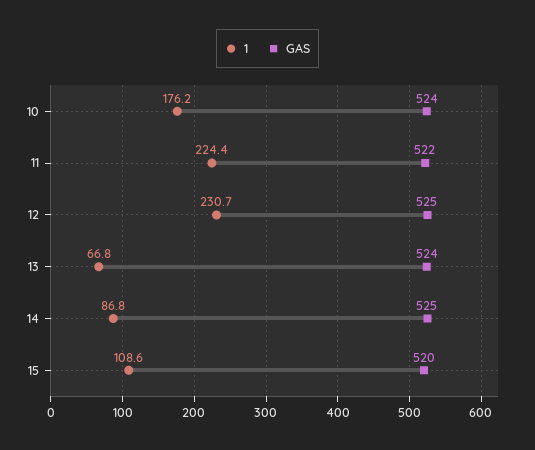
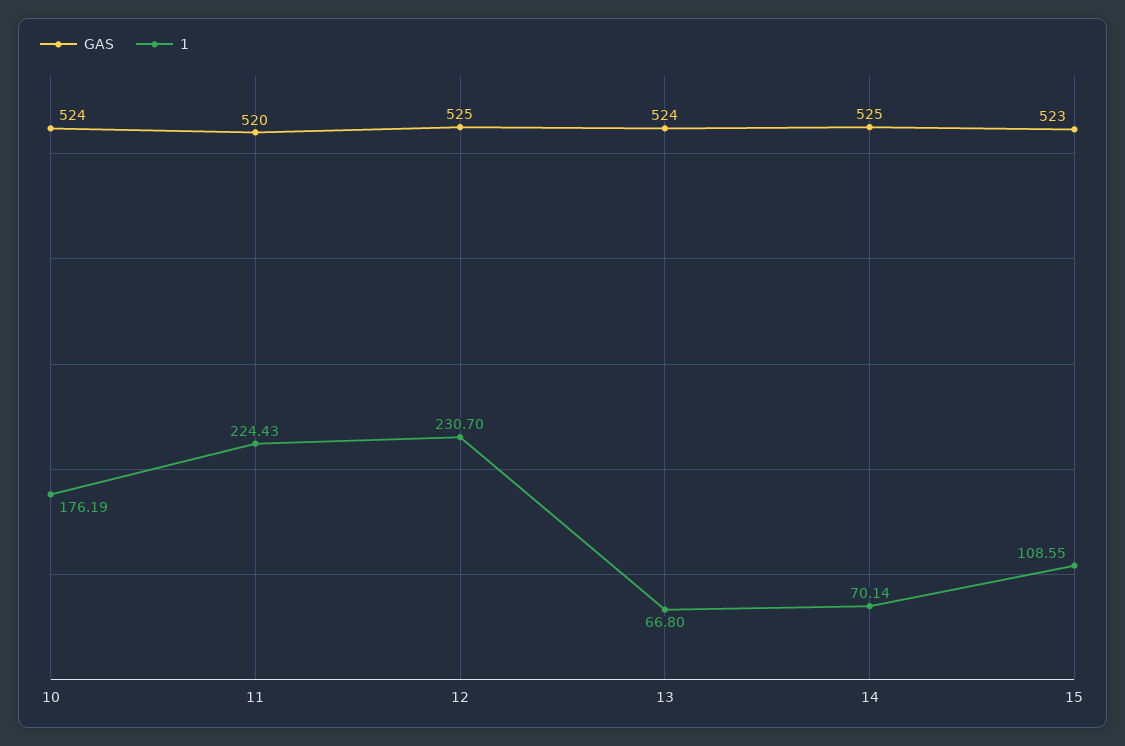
GAS, 11: 522 -> 520
1, 14: 86.8 -> 70.14
GAS, 15: 520 -> 523

